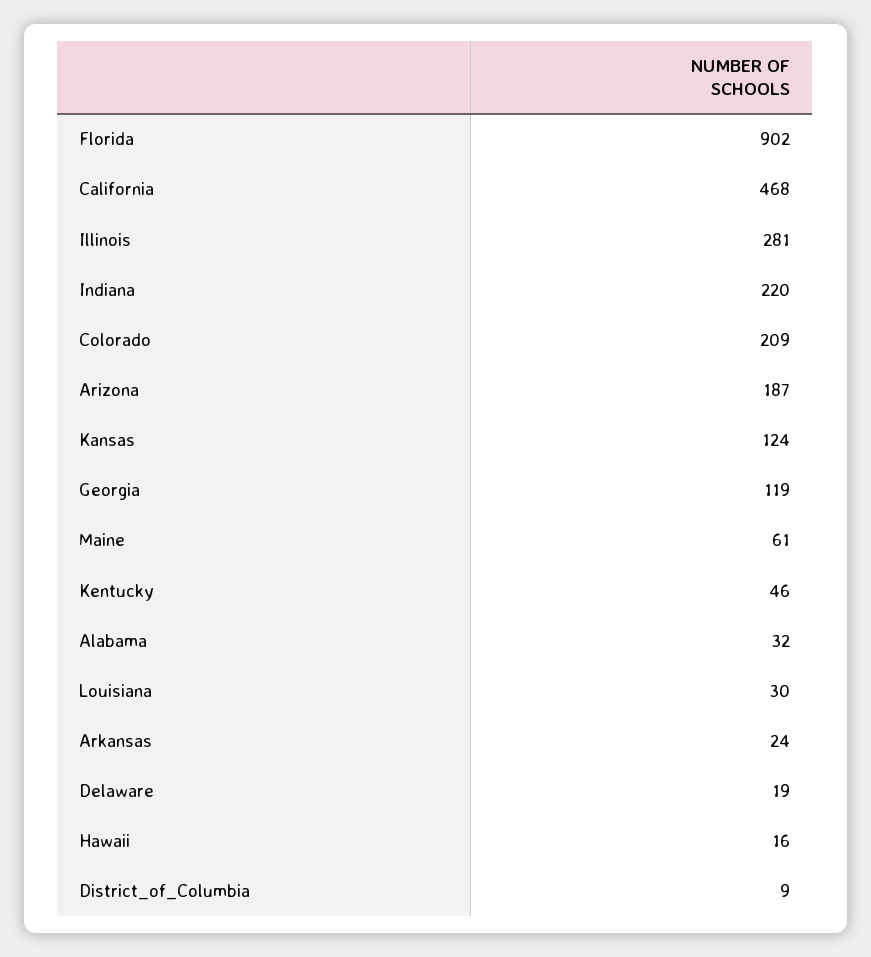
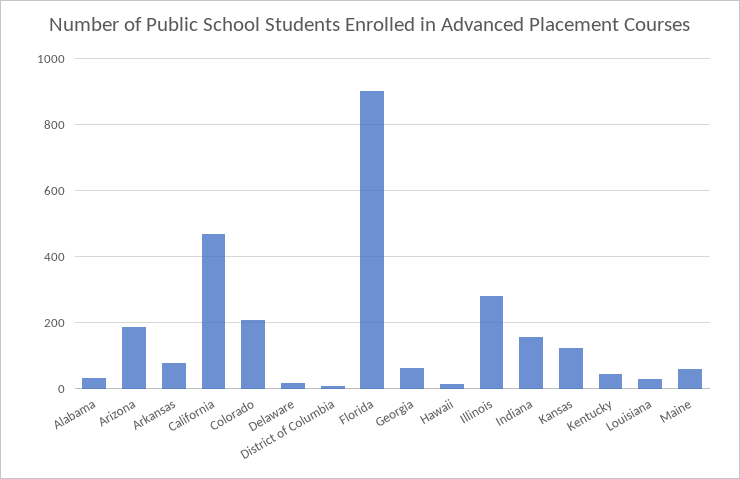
Indiana: 220 -> 160
Georgia: 119 -> 60
Arkansas: 24 -> 80

